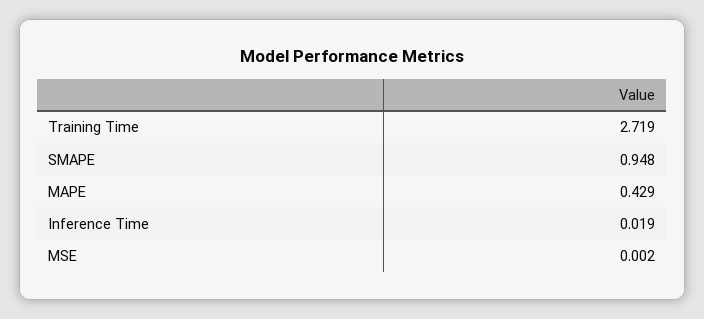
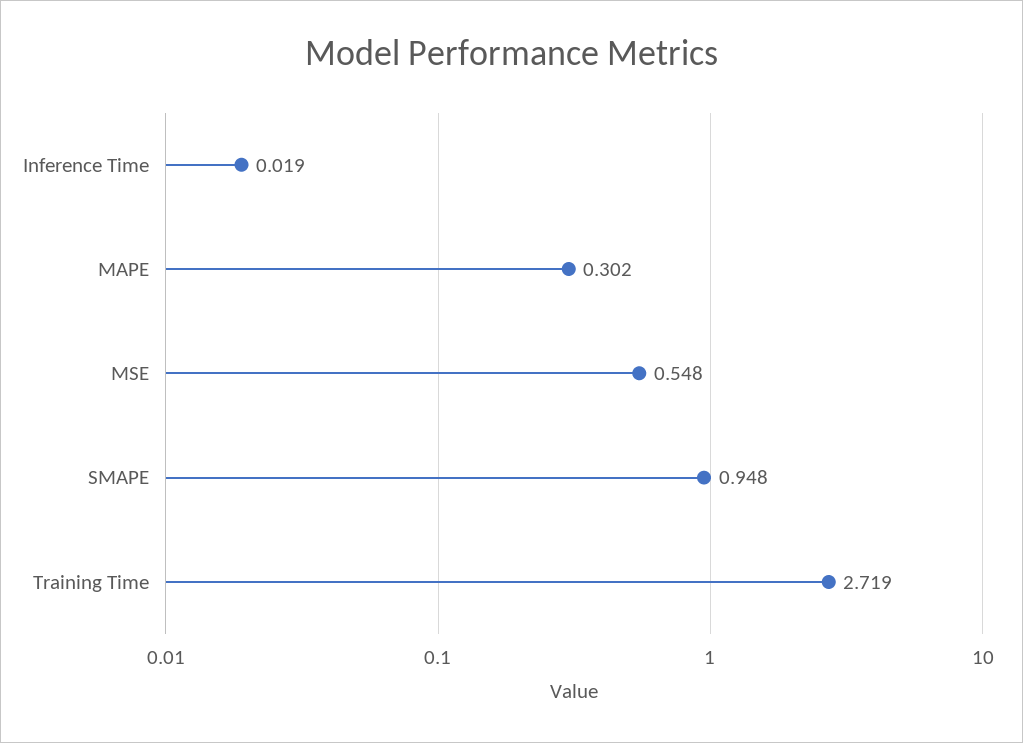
MAPE: 0.429 -> 0.302
MSE: 0.002 -> 0.548

